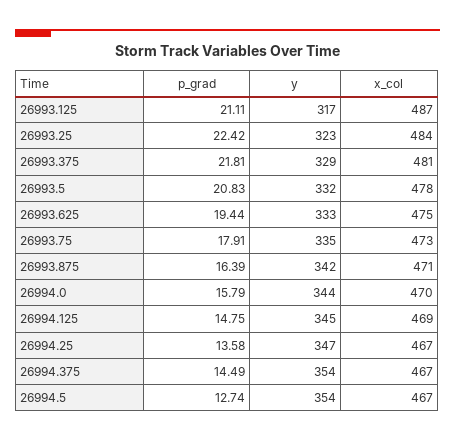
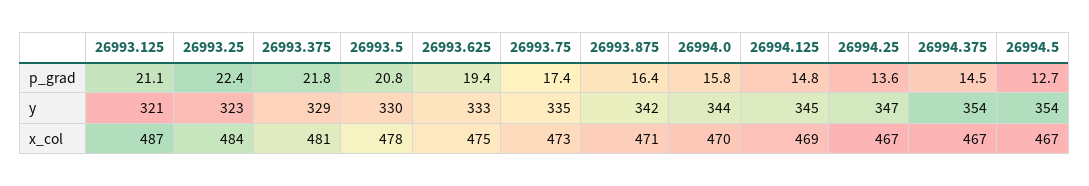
y, 26993.125: 317 -> 321
y, 26993.5: 332 -> 330
p_grad, 26993.75: 17.91 -> 17.4

